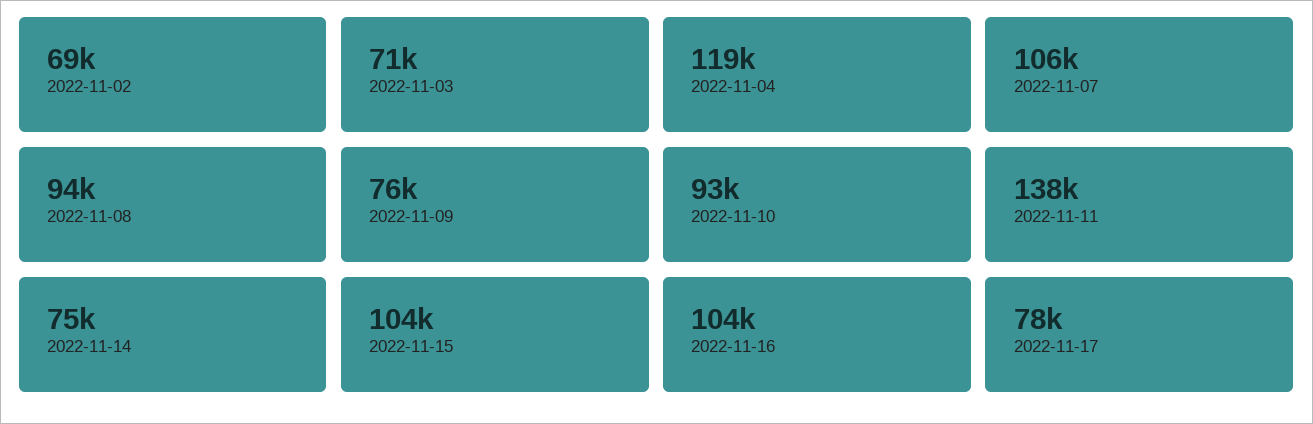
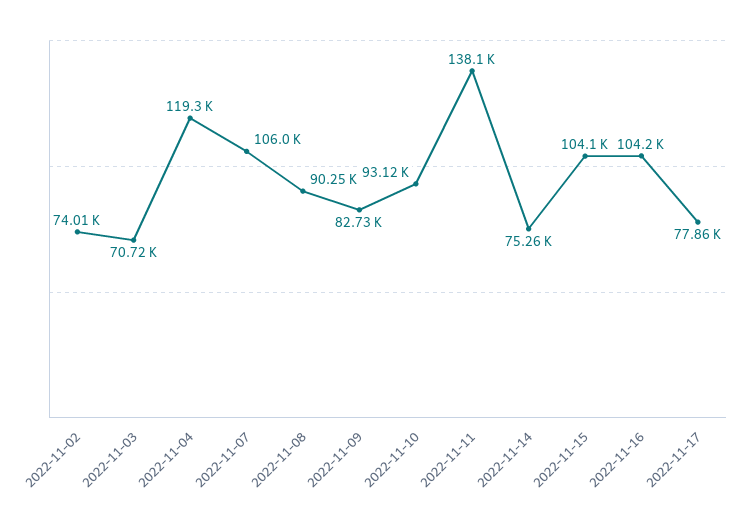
2022-11-02: 69000 -> 74010
2022-11-08: 94000 -> 90250
2022-11-09: 76000 -> 82730

